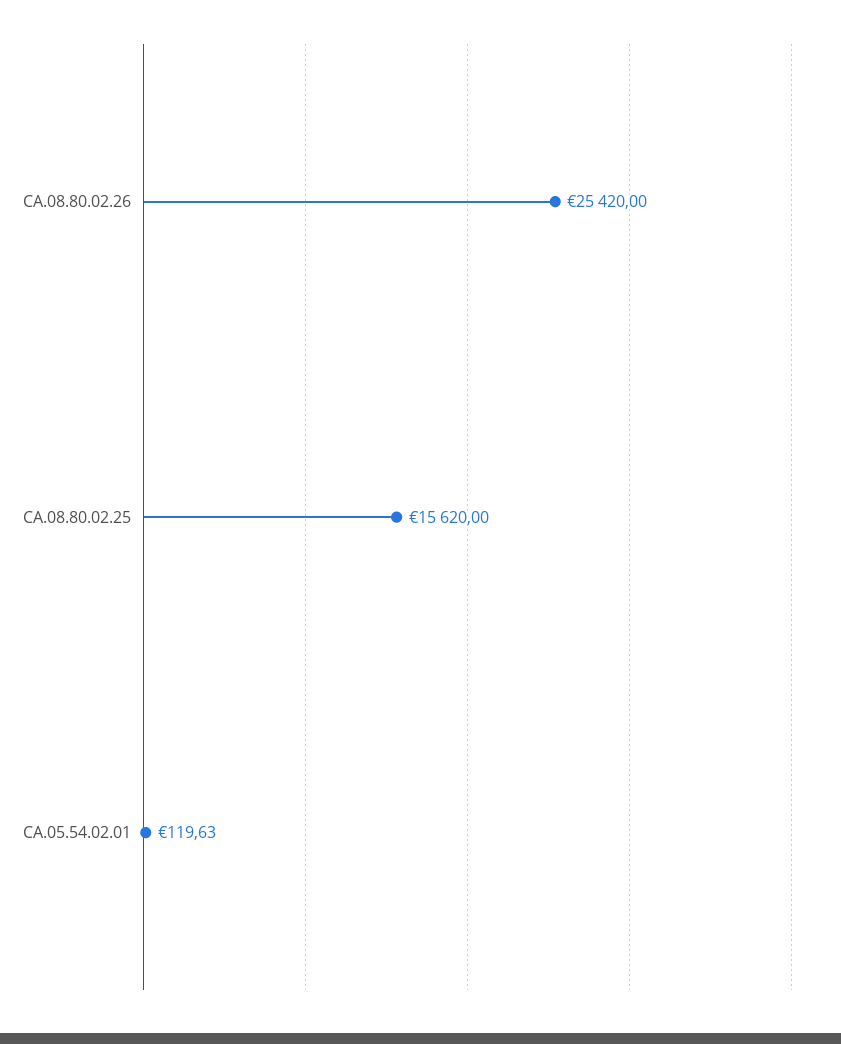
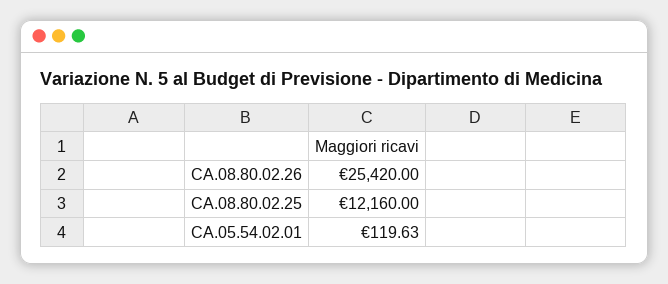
CA.08.80.02.25: 15620 -> 12160

